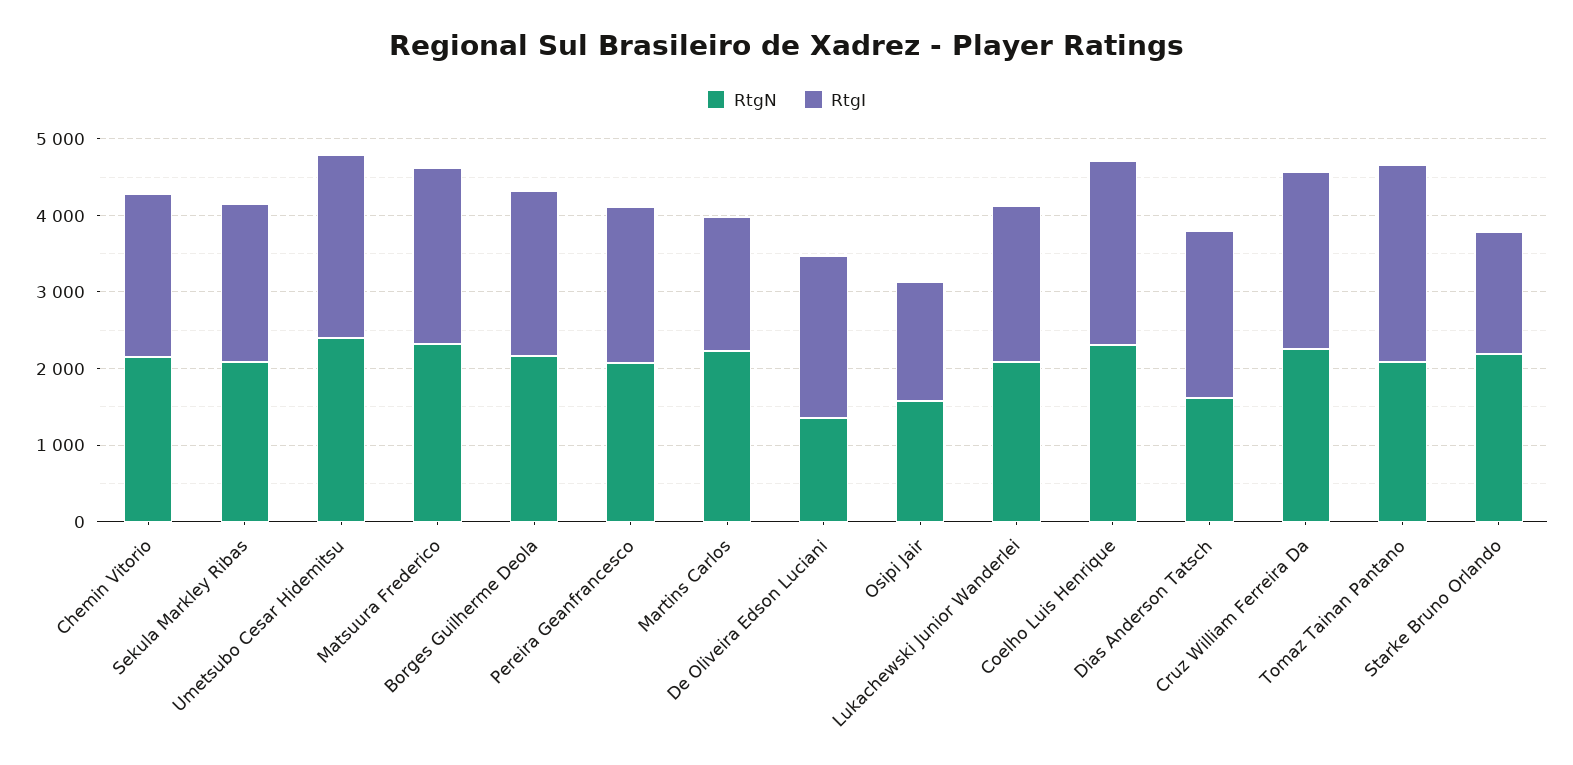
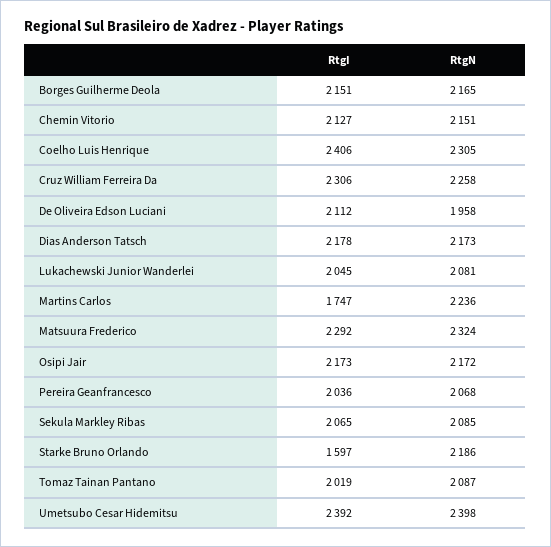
RtgN, De Oliveira Edson Luciani: 1400 -> 1958
RtgN, Osipi Jair: 1600 -> 2172
RtgI, Osipi Jair: 1600 -> 2173
RtgN, Dias Anderson Tatsch: 1600 -> 2173
RtgI, Tomaz Tainan Pantano: 2600 -> 2019

